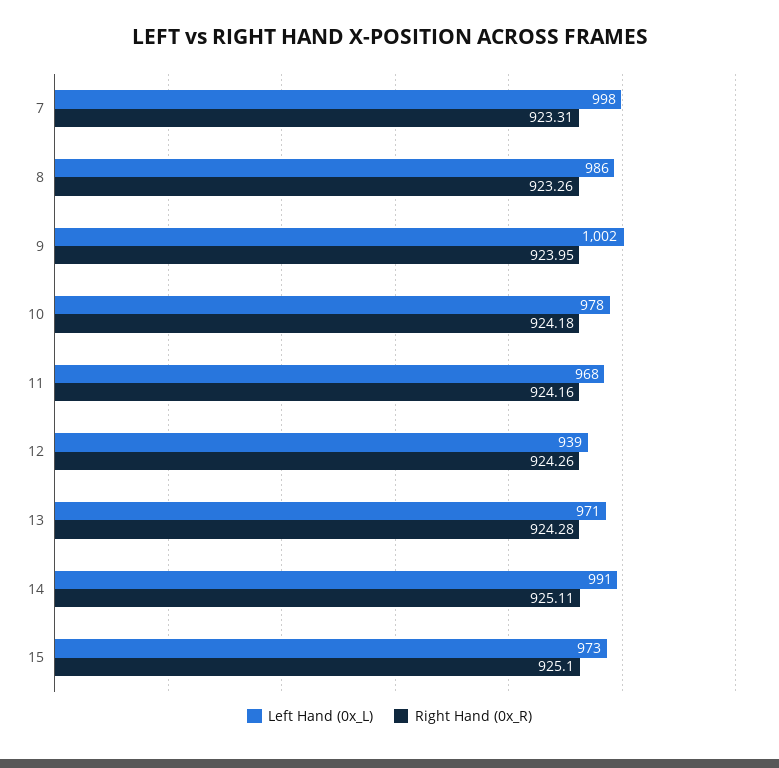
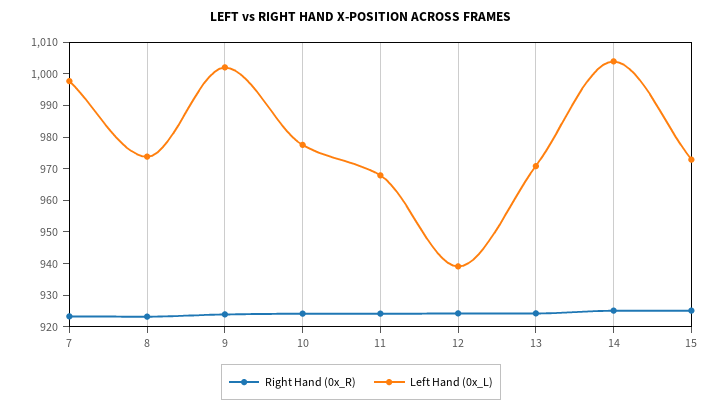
Left Hand (0x_L), 8: 986 -> 975
Left Hand (0x_L), 14: 991 -> 1005

